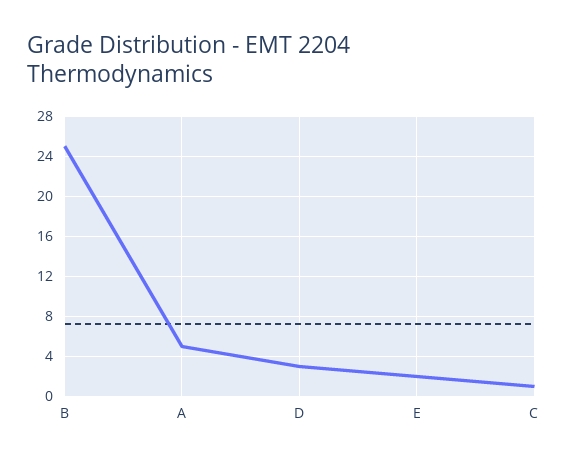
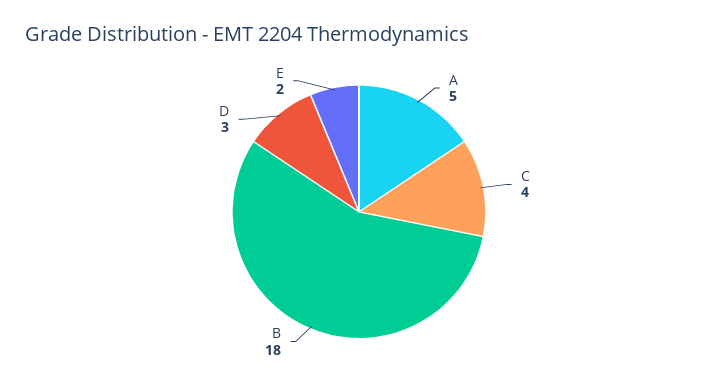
B: 25 -> 18
C: 1 -> 4

